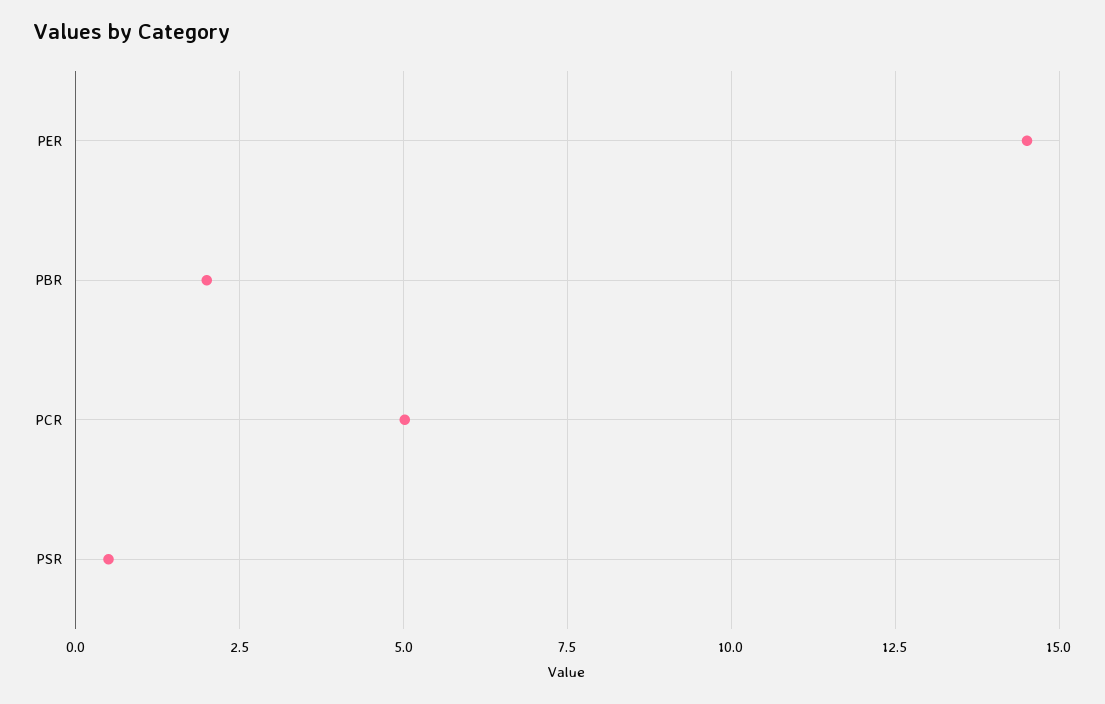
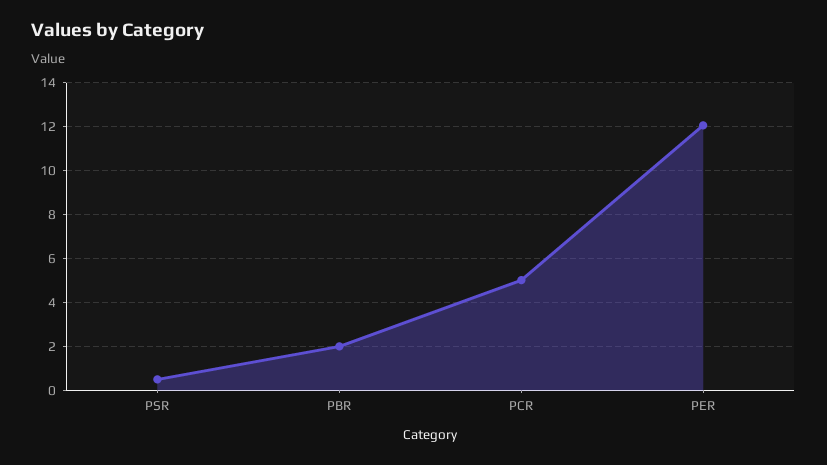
PER: 14.5 -> 12

